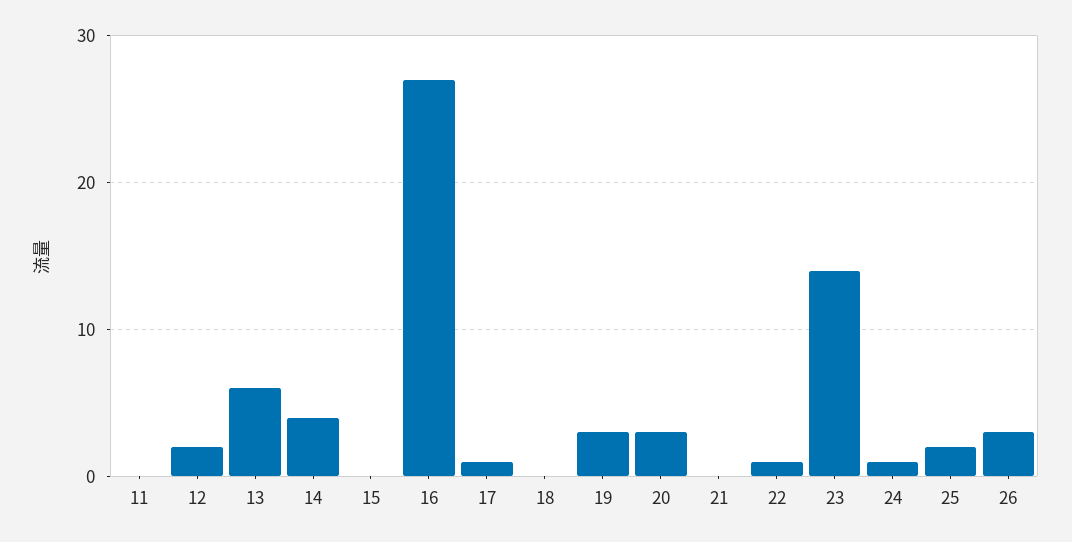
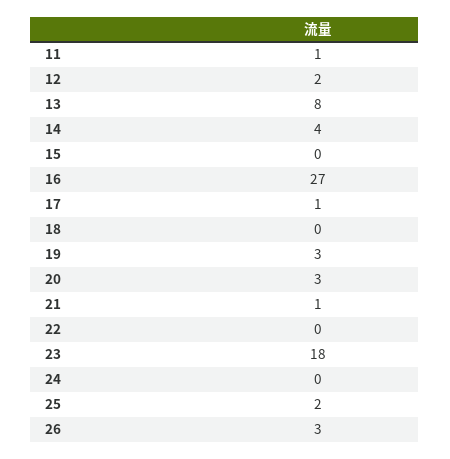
11: 0 -> 1
13: 6 -> 8
21: 0 -> 1
22: 1 -> 0
23: 14 -> 18
24: 1 -> 0

